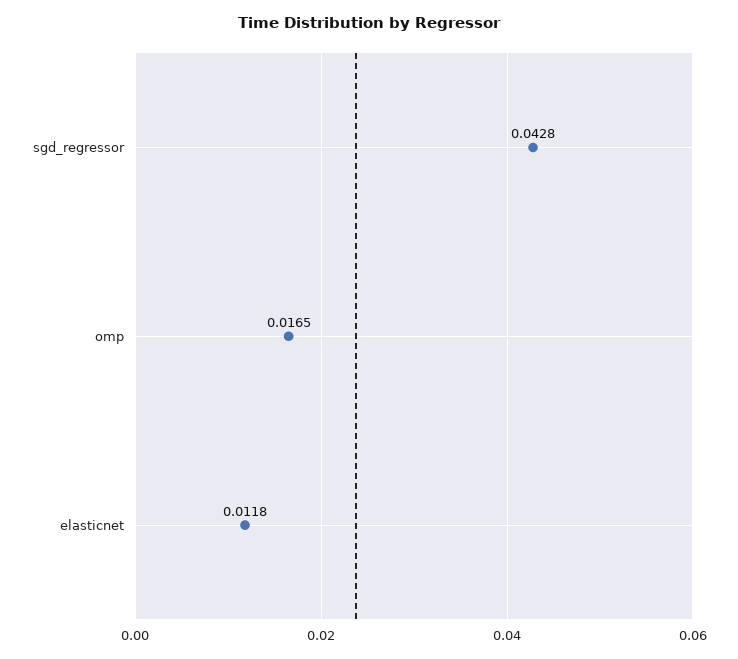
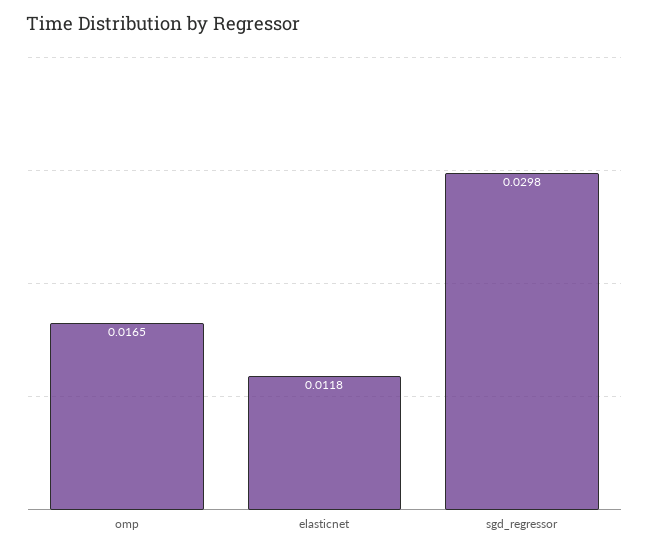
sgd_regressor: 0.0428 -> 0.0298

